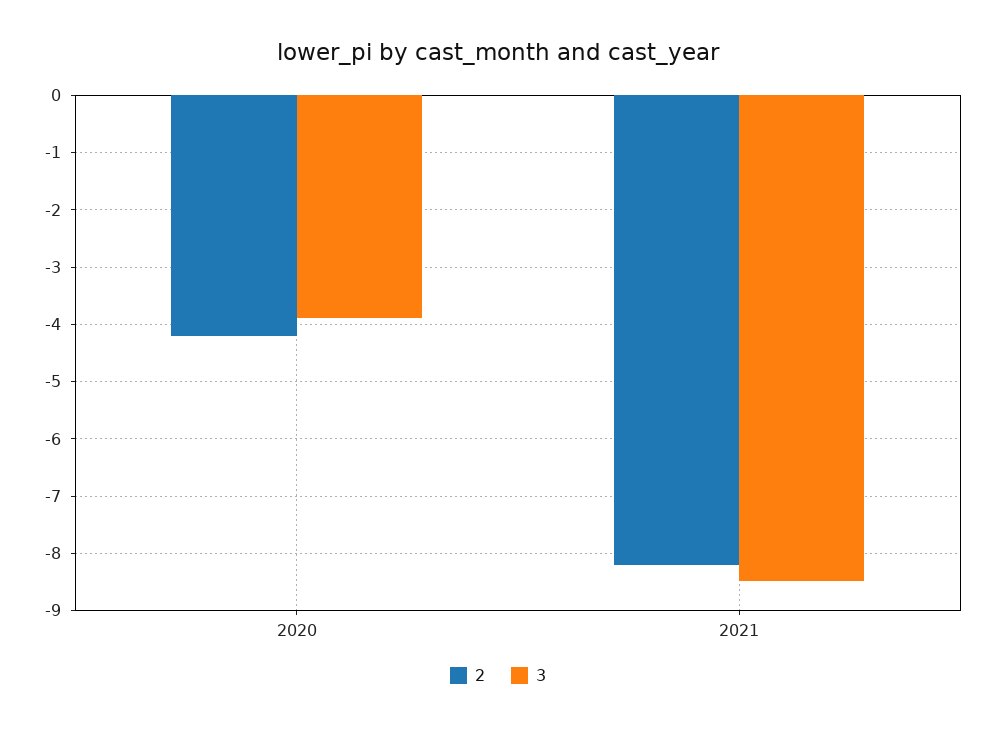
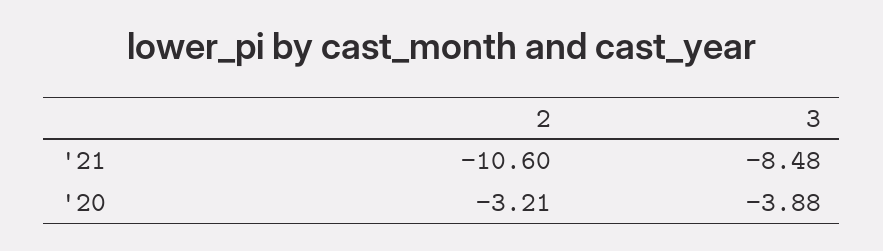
2, 2020: -4.2 -> -3.21
2, 2021: -8.2 -> -10.6

